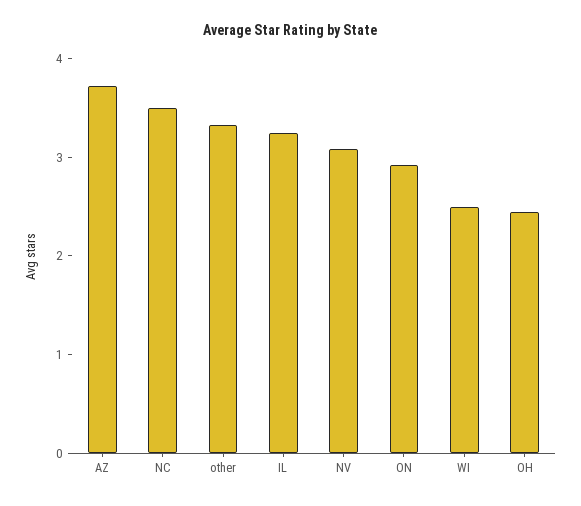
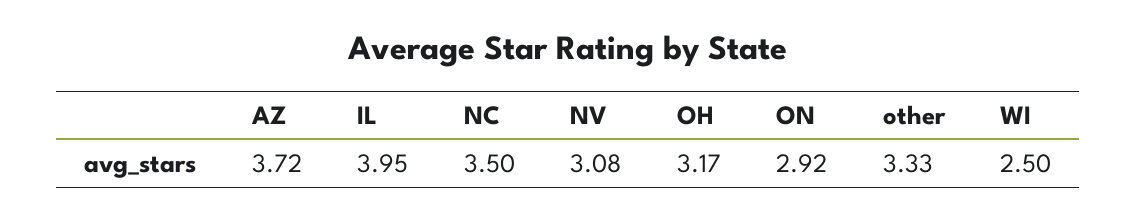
IL: 3.2 -> 3.95
OH: 2.4 -> 3.17

